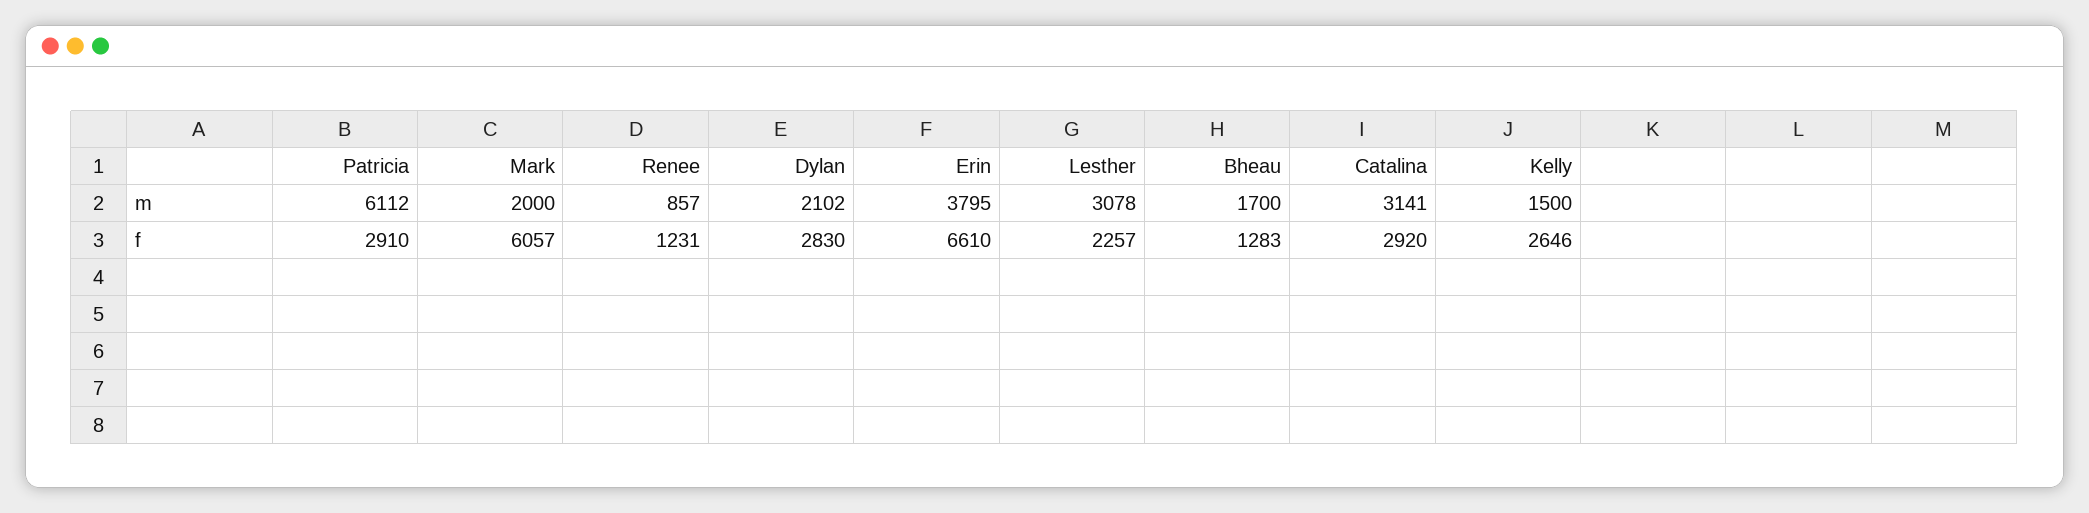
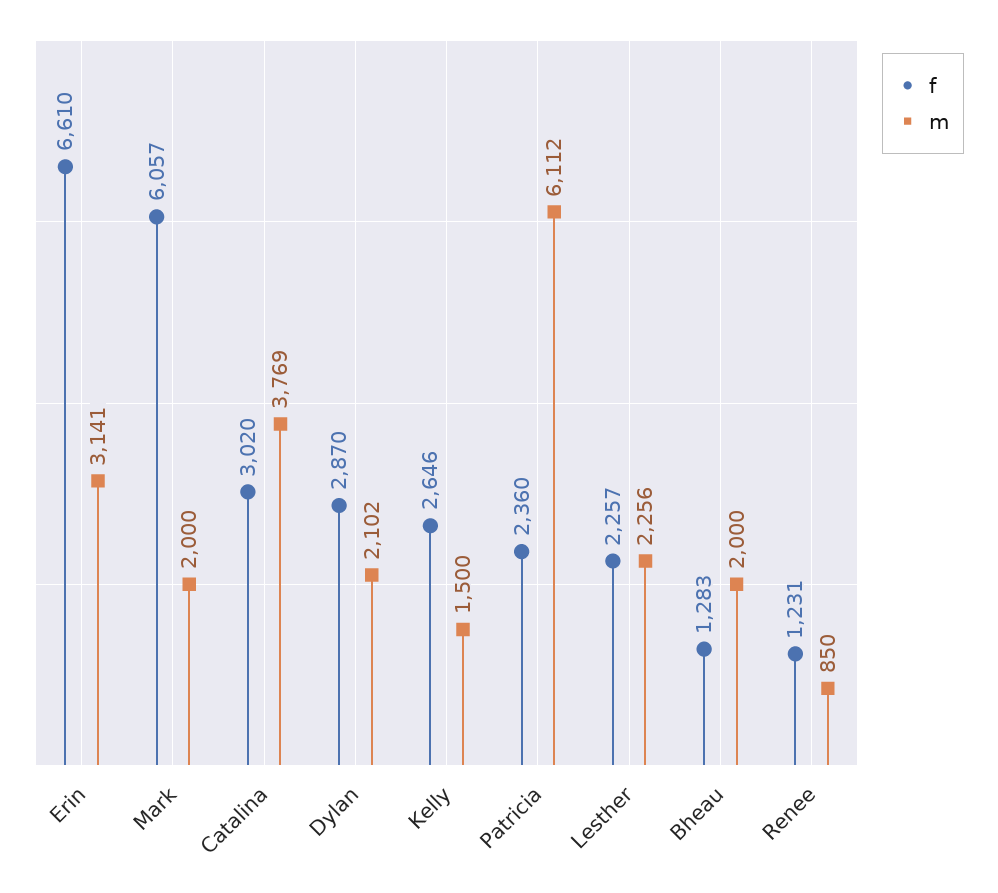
m, Renee: 857 -> 850
m, Erin: 3795 -> 3141
m, Lesther: 3078 -> 2256
m, Bheau: 1700 -> 2000
m, Catalina: 3141 -> 3769
f, Patricia: 2910 -> 2360
f, Dylan: 2830 -> 2870
f, Catalina: 2920 -> 3020

